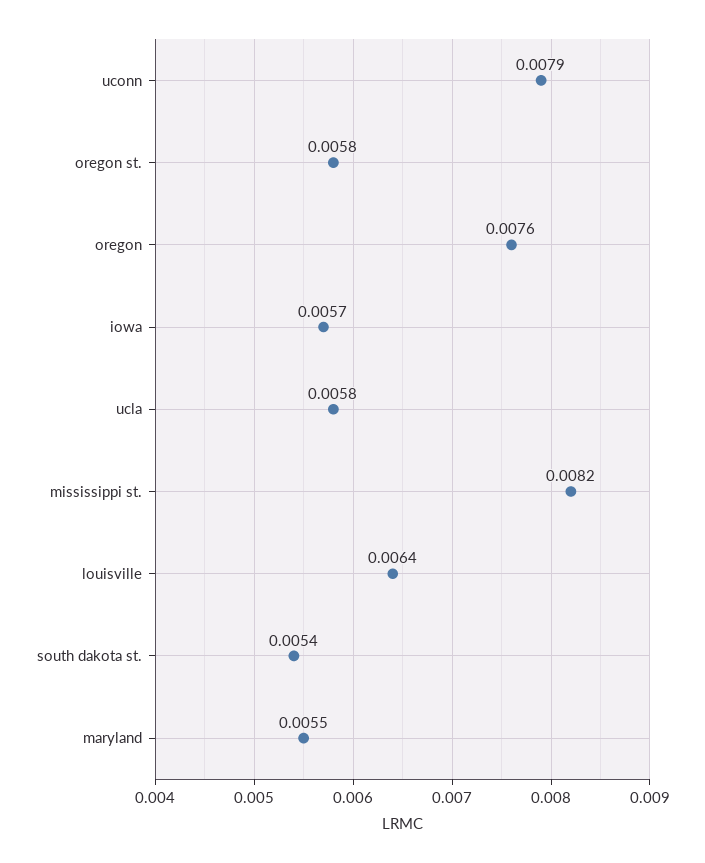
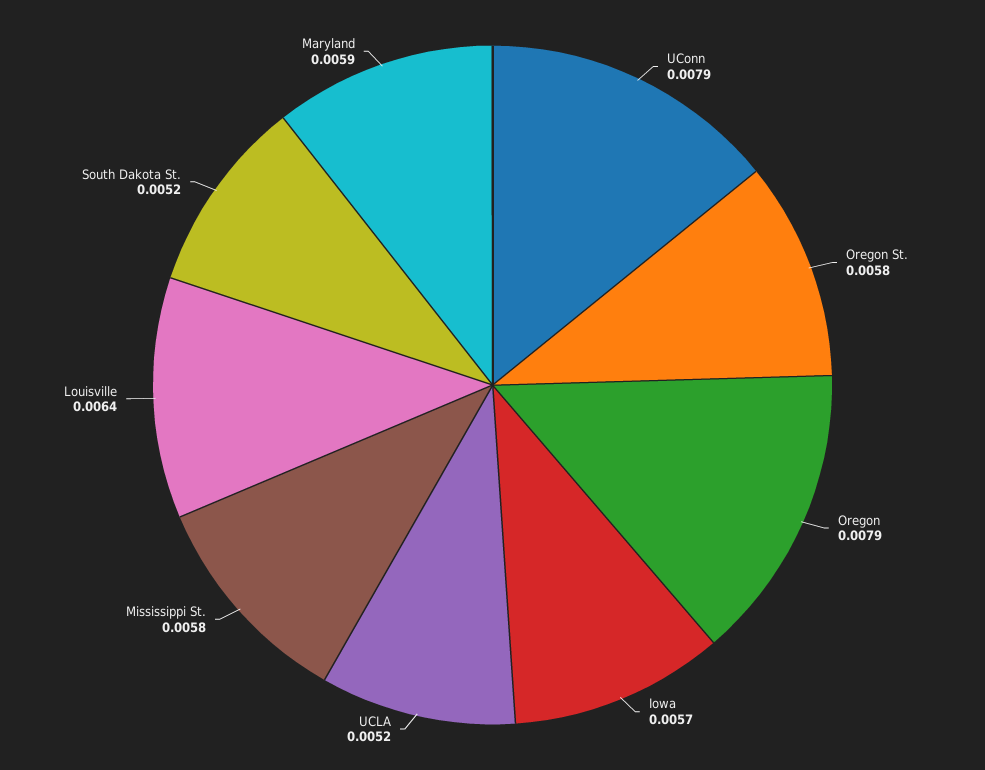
oregon: 0.0076 -> 0.0079
ucla: 0.0058 -> 0.0052
mississippi st.: 0.0082 -> 0.0058
south dakota st.: 0.0054 -> 0.0052
maryland: 0.0055 -> 0.0059

